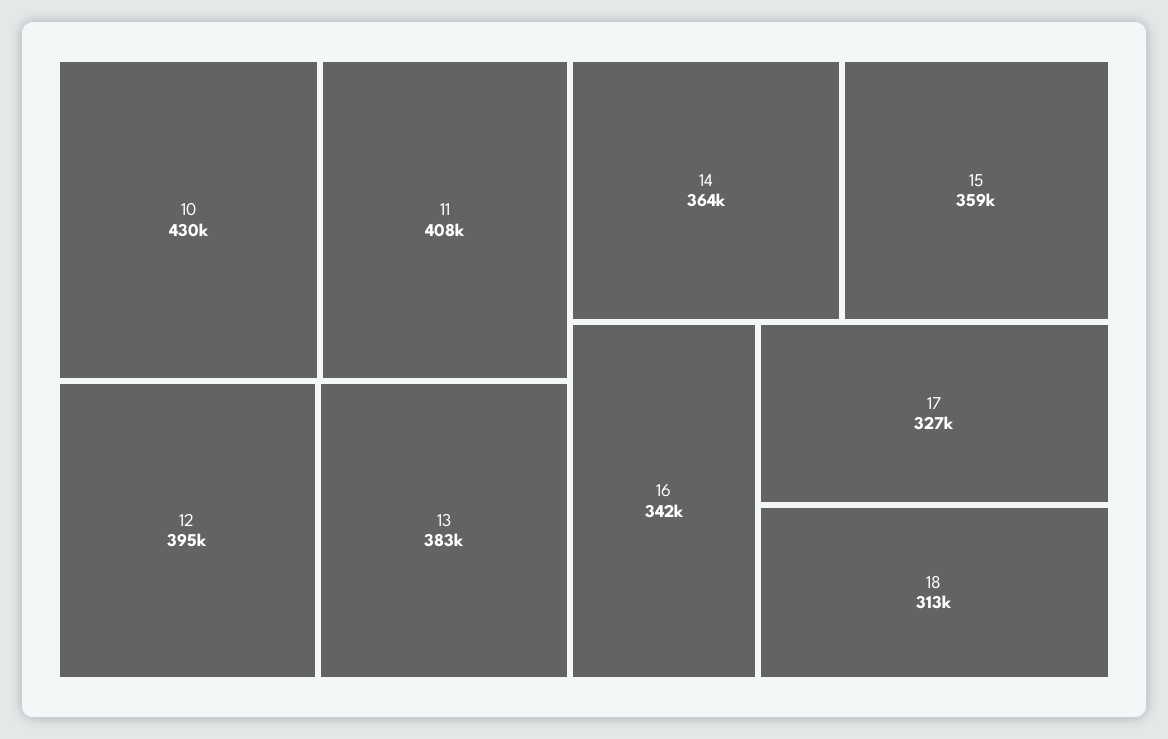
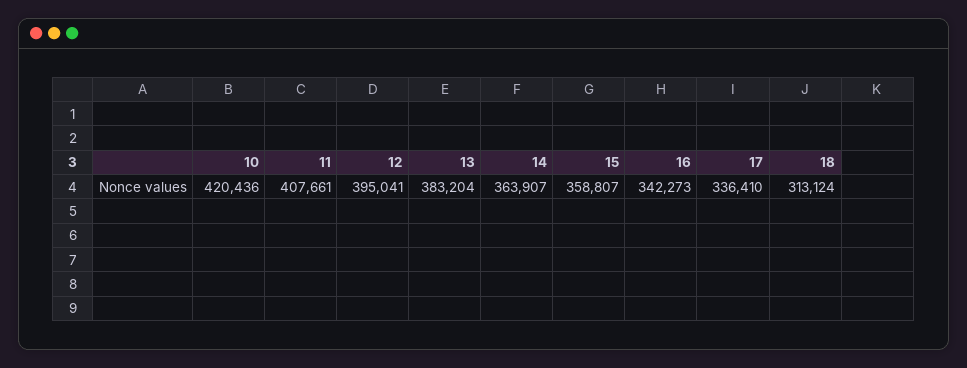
10: 430000 -> 420436
17: 327000 -> 336410

